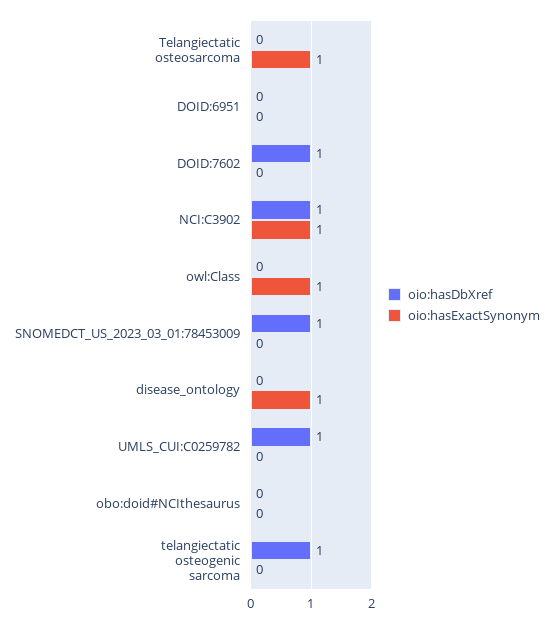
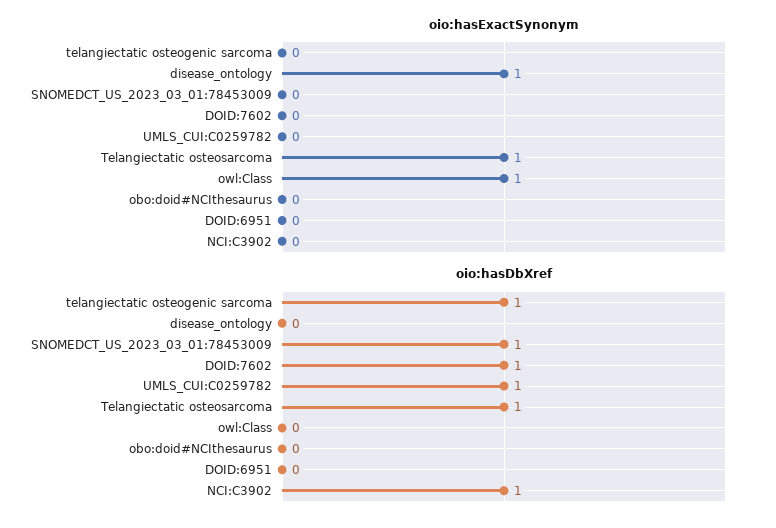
oio:hasDbXref, Telangiectatic osteosarcoma: 0 -> 1
oio:hasExactSynonym, NCI:C3902: 1 -> 0

